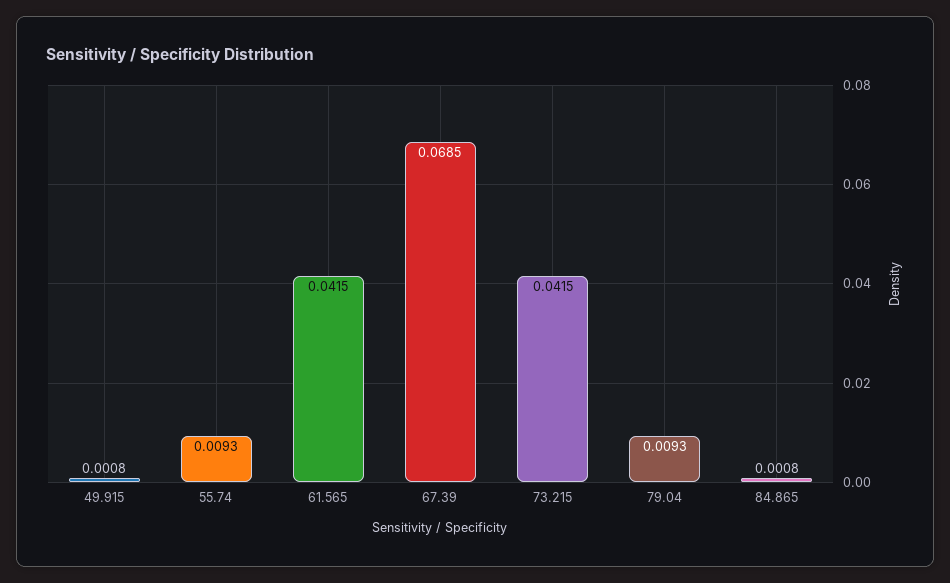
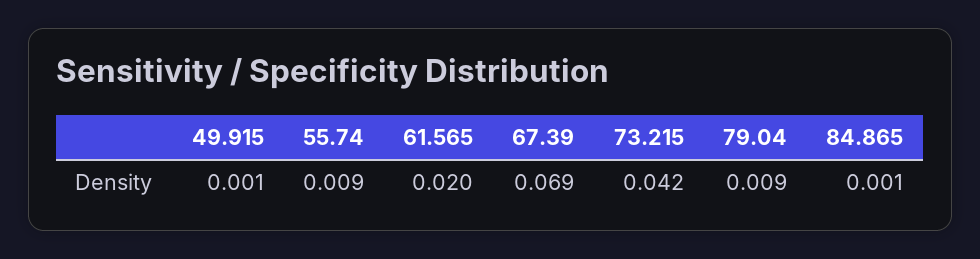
61.565: 0.0415 -> 0.02

